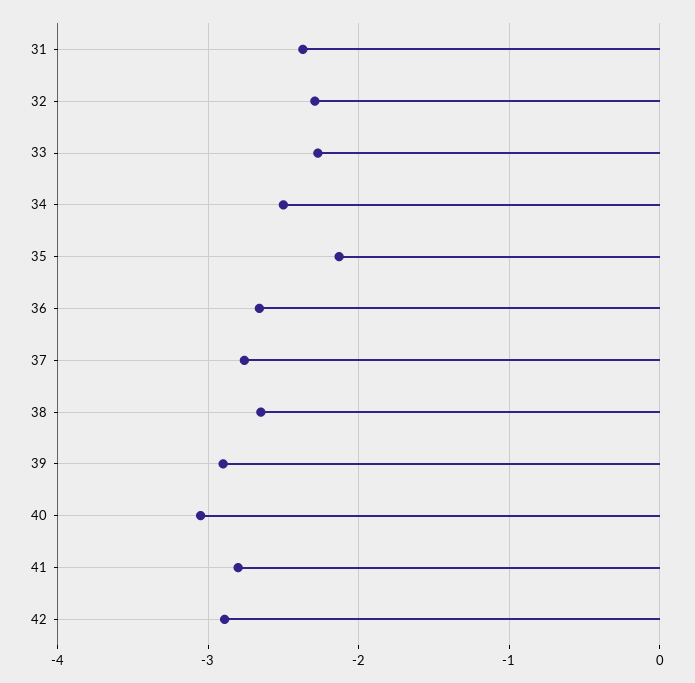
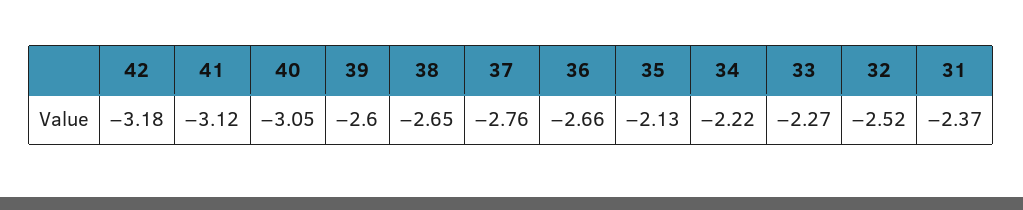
32: -2.3 -> -2.52
34: -2.5 -> -2.22
39: -2.9 -> -2.6
41: -2.8 -> -3.12
42: -2.9 -> -3.18

